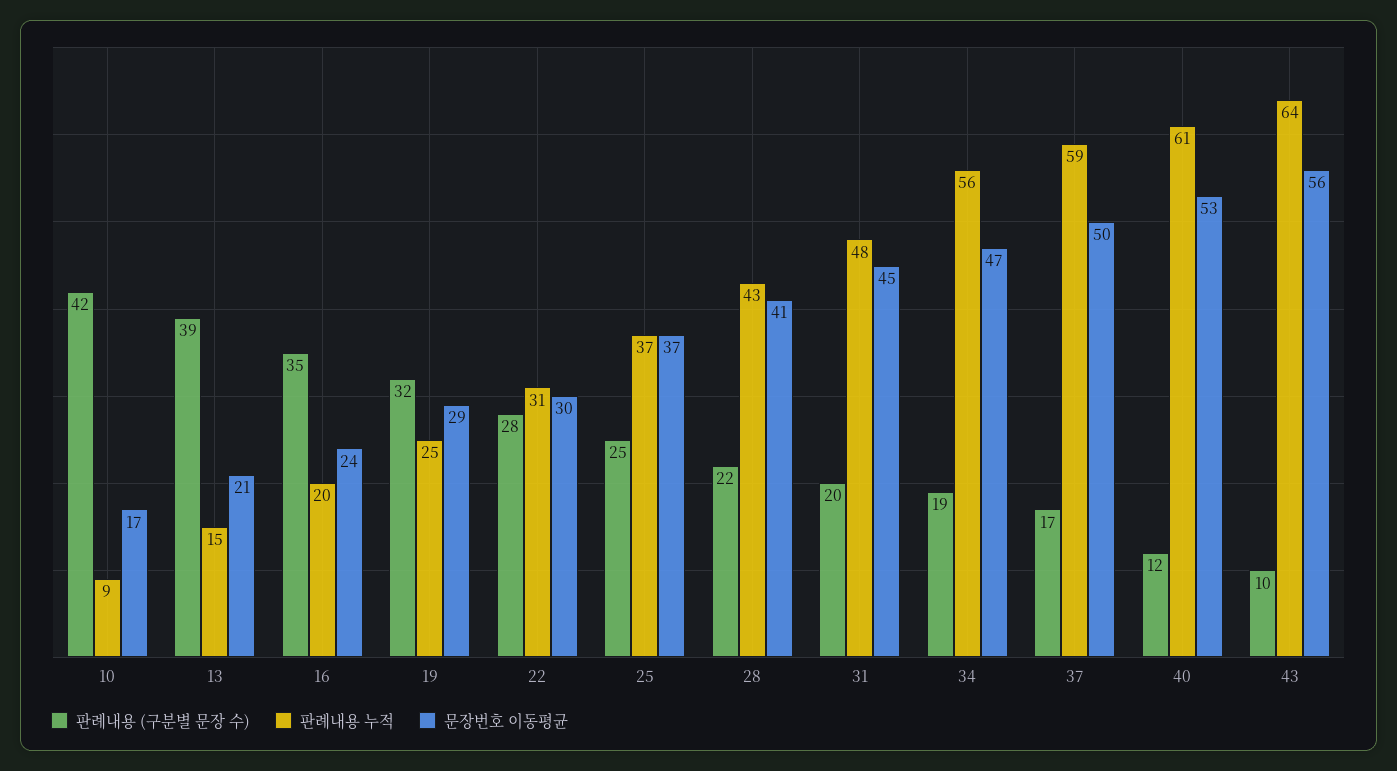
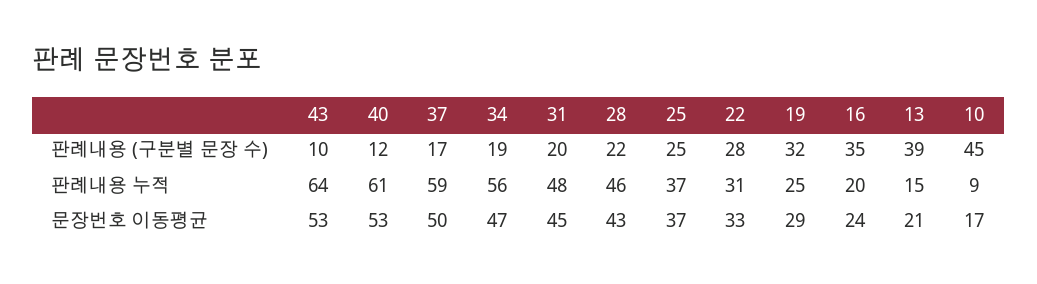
판례내용 (구분별 문장 수), 10: 42 -> 45
문장번호 이동평균, 22: 30 -> 33
판례내용 누적, 28: 43 -> 46
문장번호 이동평균, 28: 41 -> 43
문장번호 이동평균, 43: 56 -> 53

